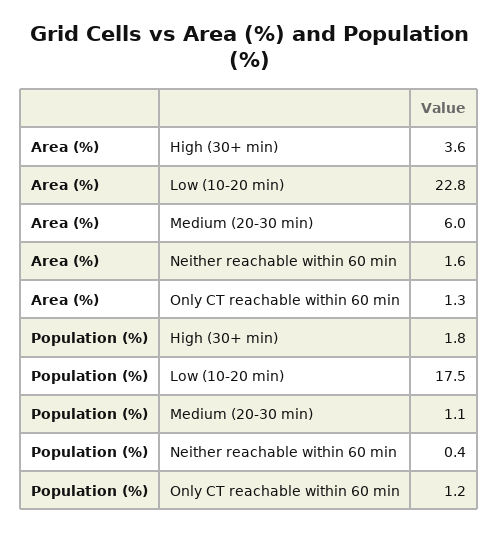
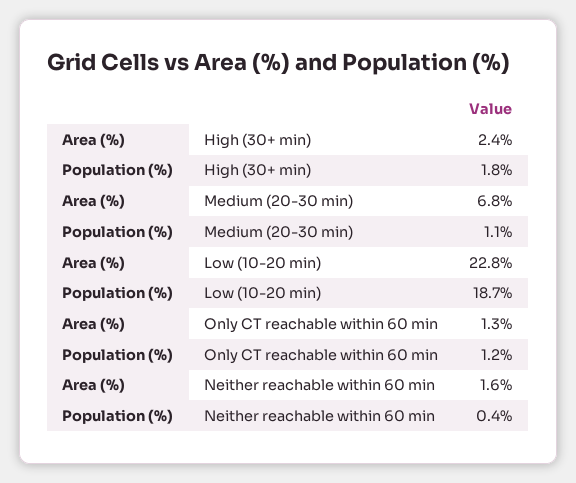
Area (%), High (30+ min): 3.6 -> 2.4
Area (%), Medium (20-30 min): 6 -> 6.8
Population (%), Low (10-20 min): 17.5 -> 18.7

